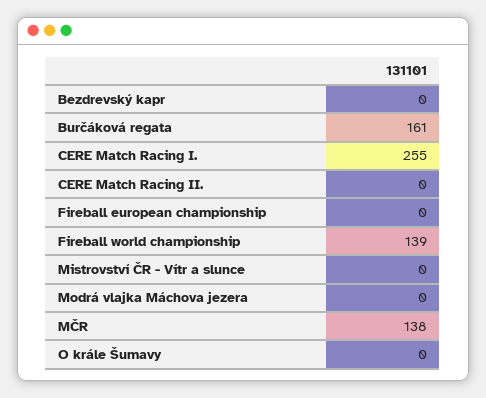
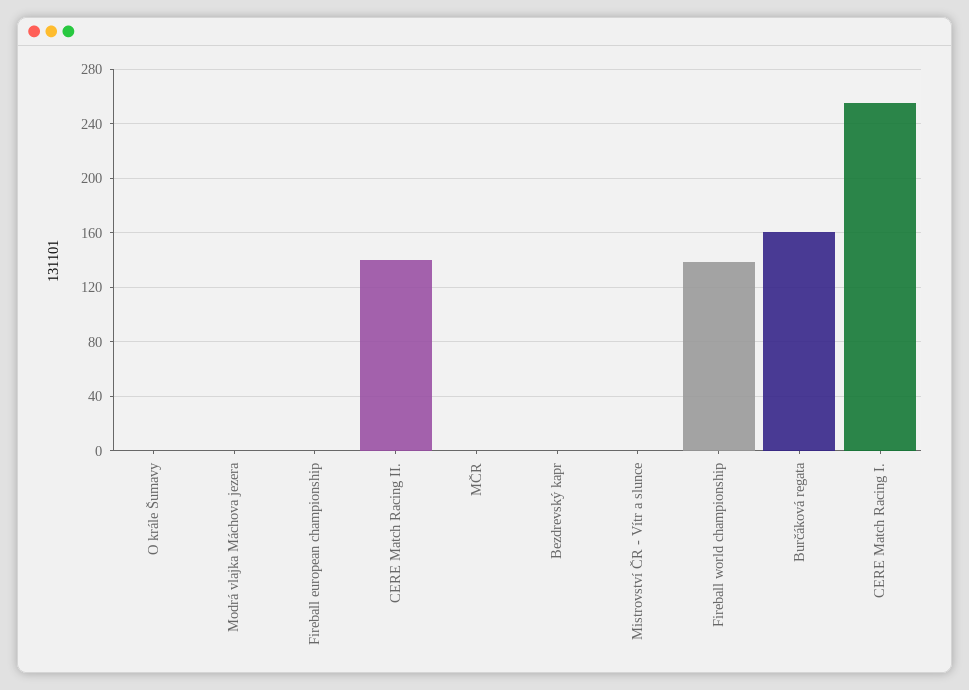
CERE Match Racing II.: 0 -> 140
MČR: 138 -> 0

